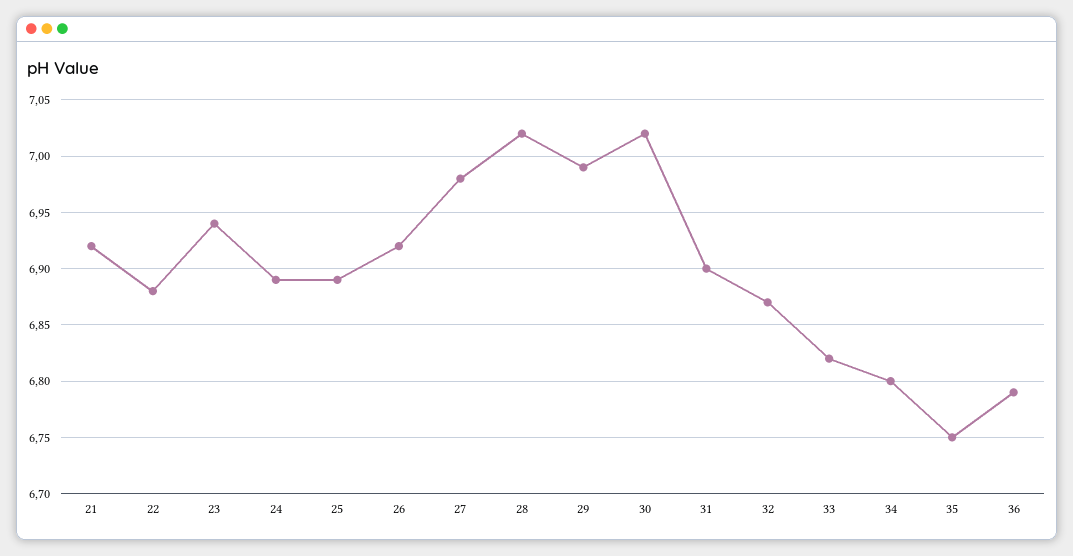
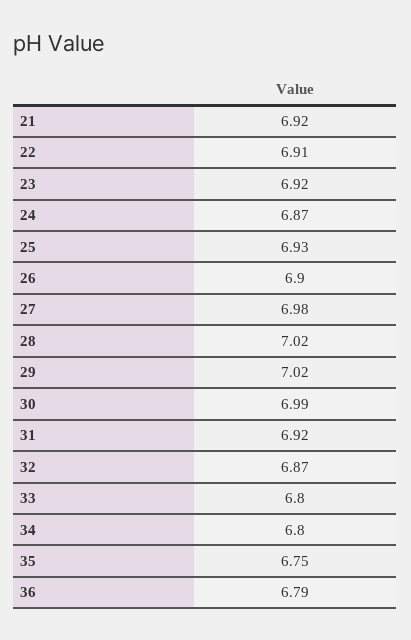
22: 6.88 -> 6.91
23: 6.94 -> 6.92
24: 6.89 -> 6.87
25: 6.89 -> 6.93
26: 6.92 -> 6.9
29: 6.99 -> 7.02
30: 7.02 -> 6.99
31: 6.9 -> 6.92
33: 6.82 -> 6.8

